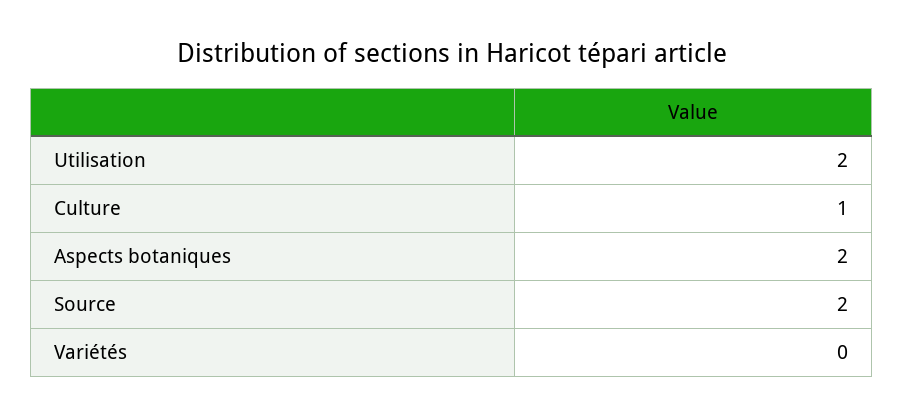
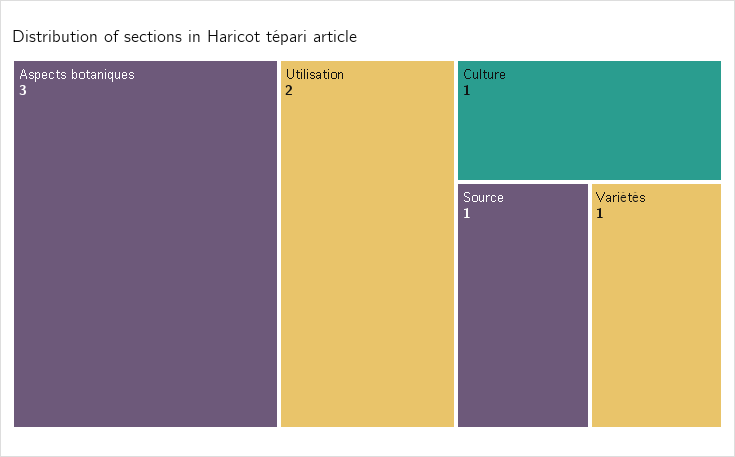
Aspects botaniques: 2 -> 3
Source: 2 -> 1
Variétés: 0 -> 1

